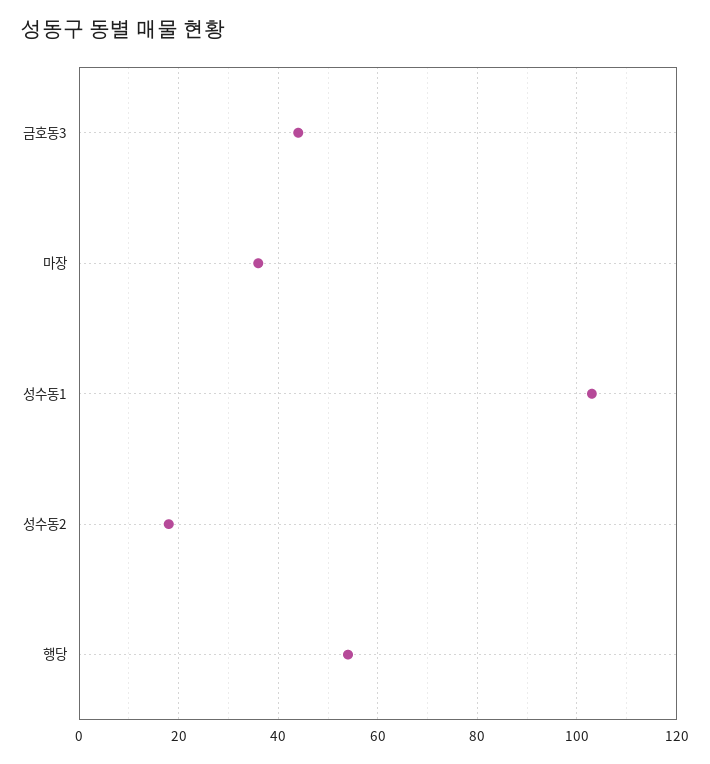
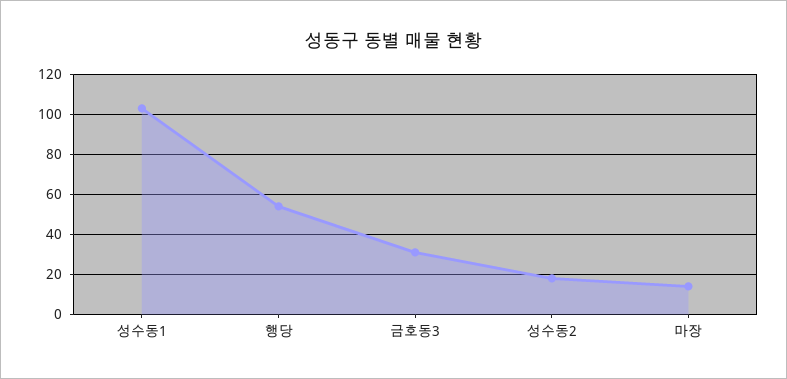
금호동3: 45 -> 30
마장: 35 -> 15

